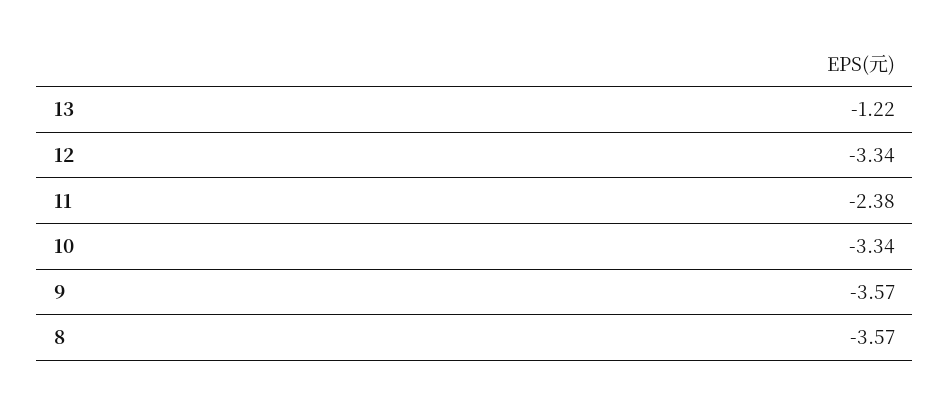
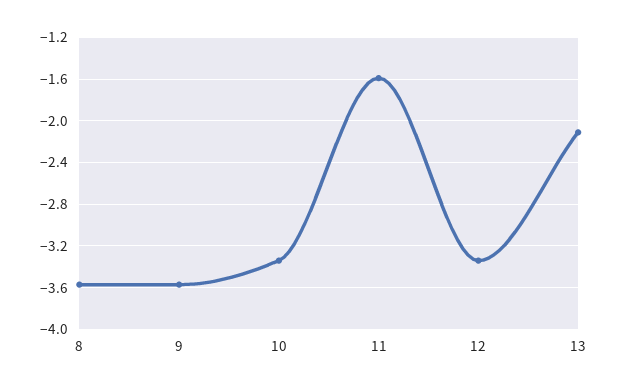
13: -1.22 -> -2.1
11: -2.38 -> -1.6

